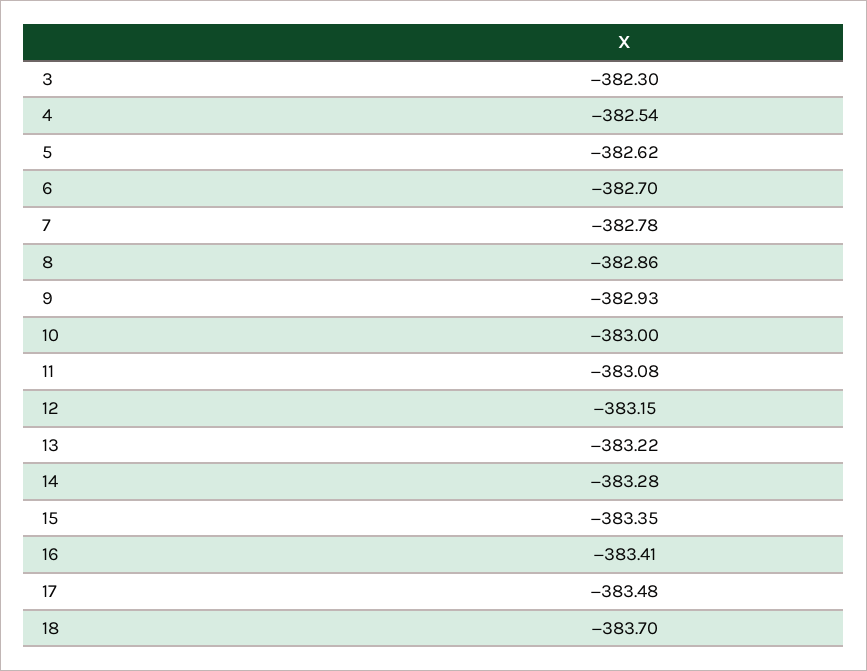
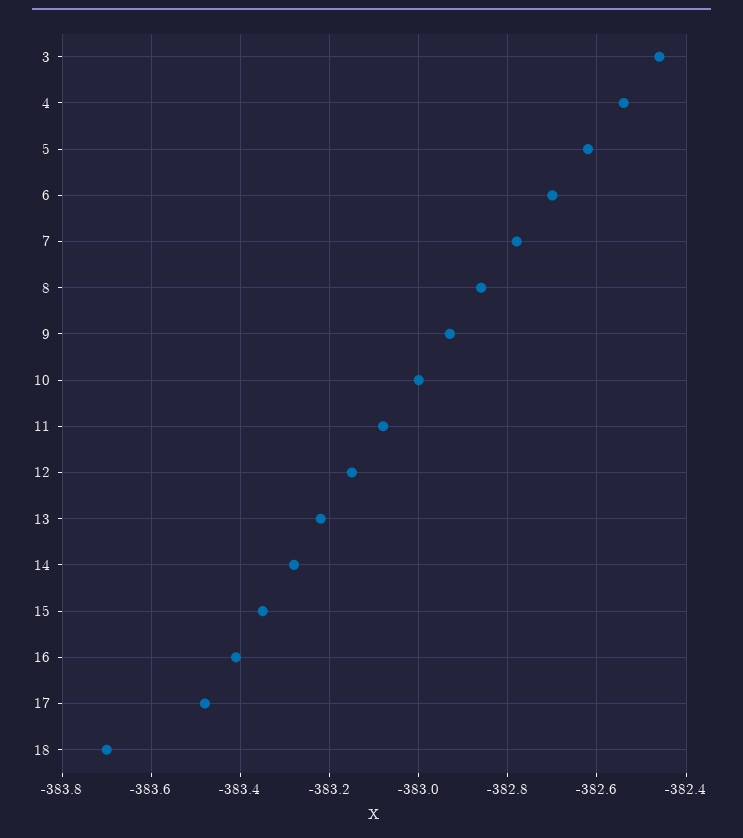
3: -382.3 -> -382.45

